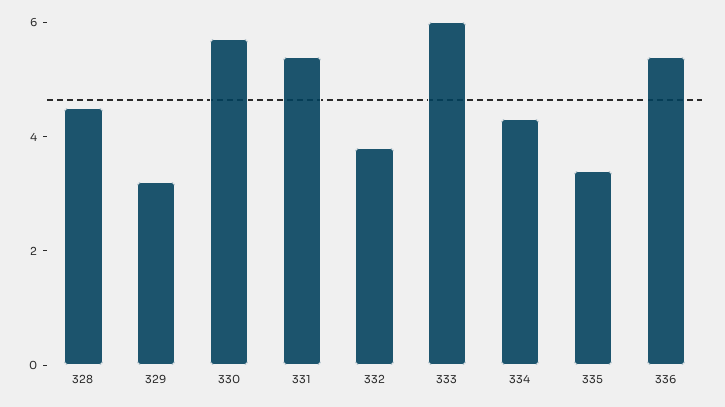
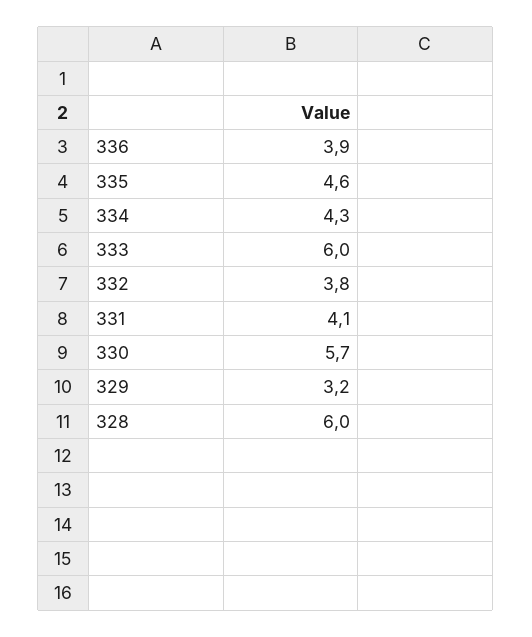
328: 4.5 -> 6
331: 5.5 -> 4.1
335: 3.5 -> 4.6
336: 5.5 -> 3.9

